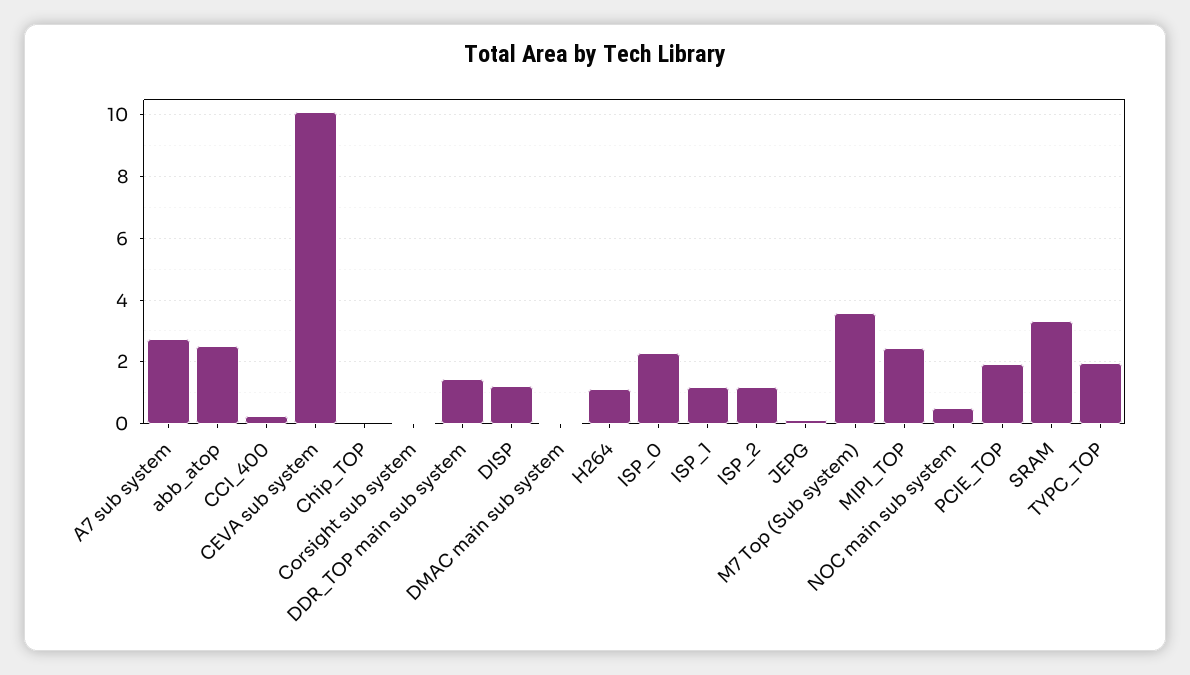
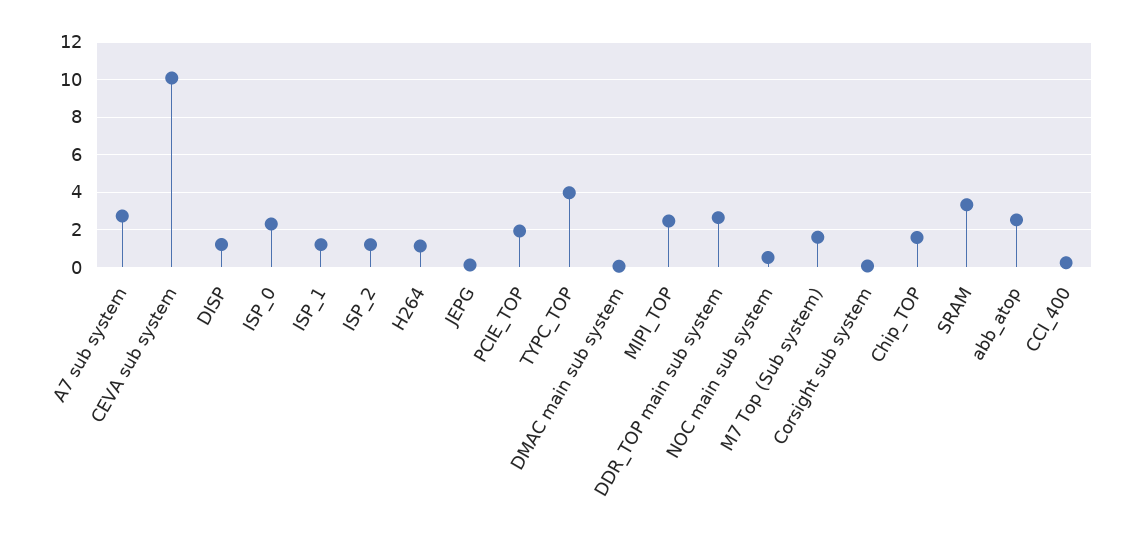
Chip_TOP: 0 -> 1.5
DDR_TOP main sub system: 1.4 -> 2.5
M7 Top (Sub system): 3.6 -> 1.5
TYPC_TOP: 2 -> 4

